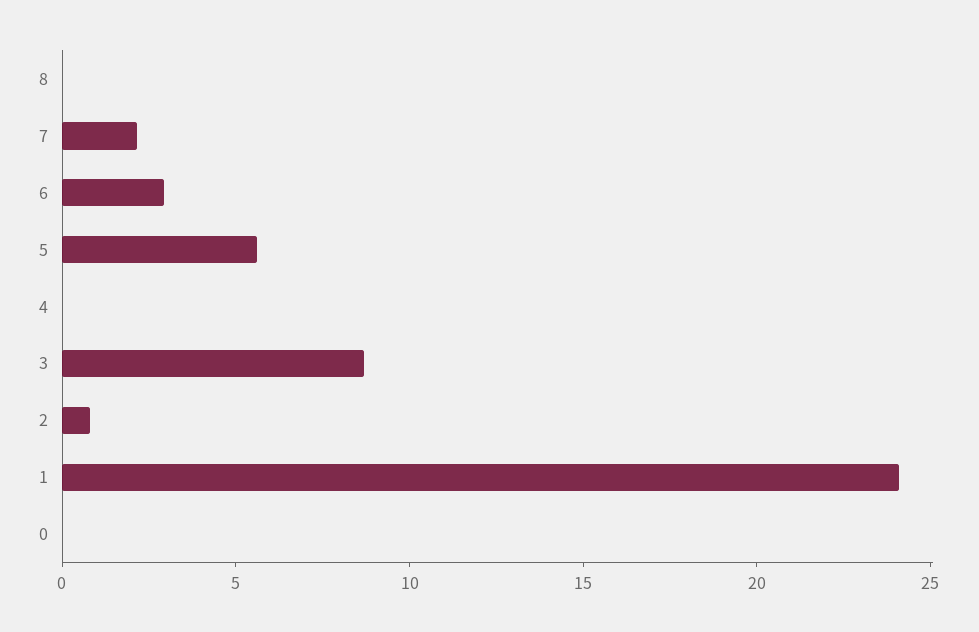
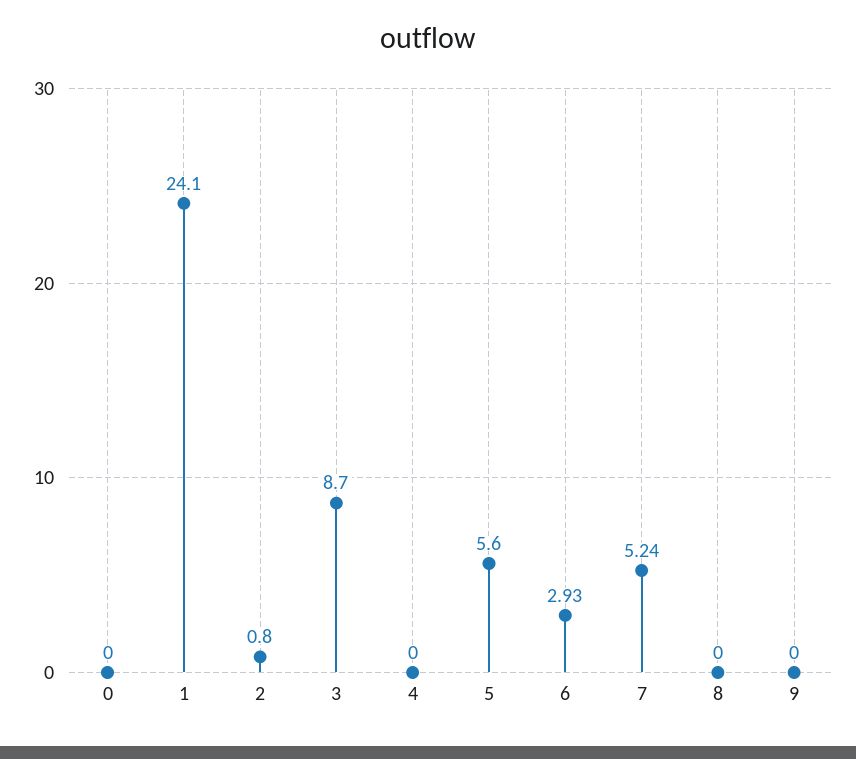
7: 2 -> 5.24
9: none -> 0

